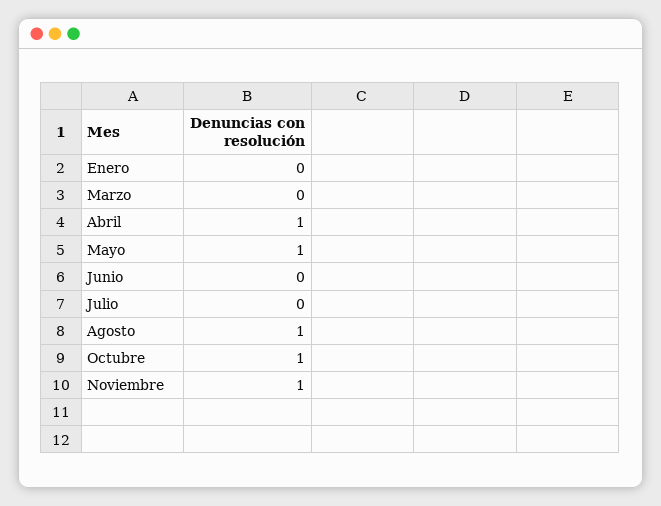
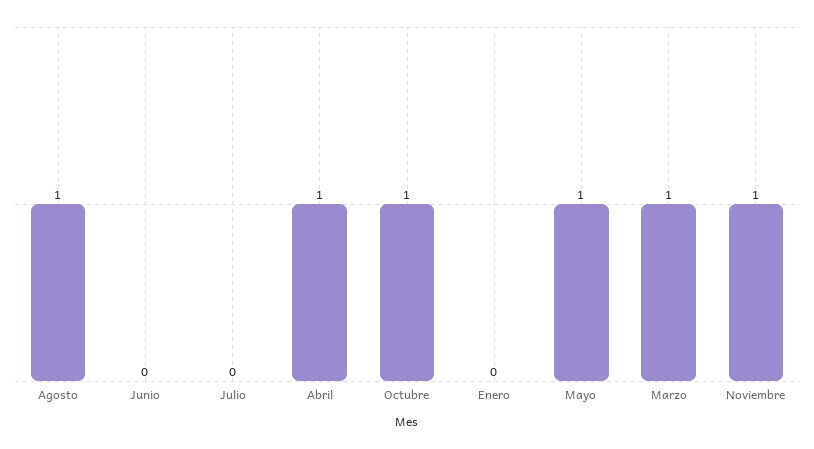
Marzo: 0 -> 1

